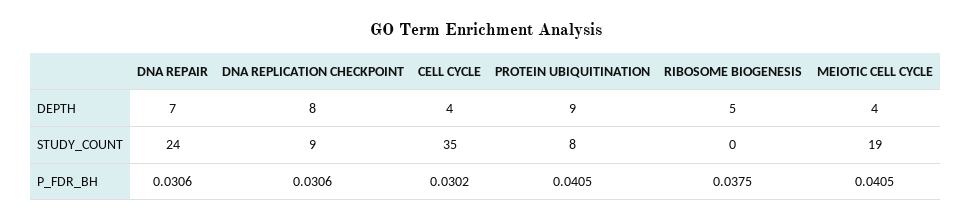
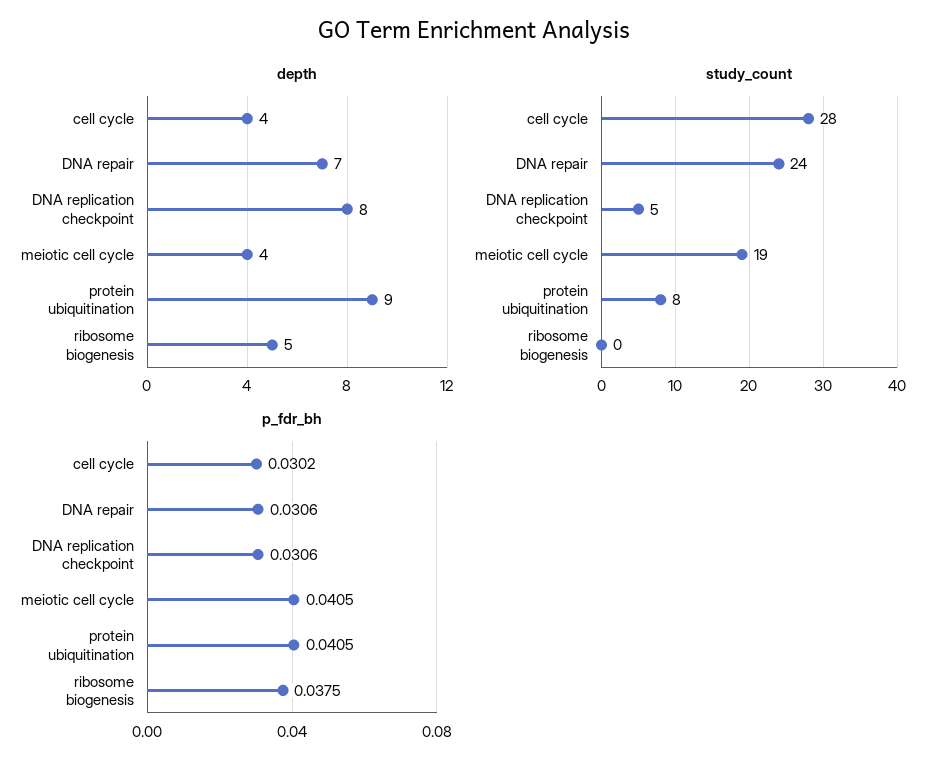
STUDY_COUNT, DNA REPLICATION CHECKPOINT: 9 -> 5
STUDY_COUNT, CELL CYCLE: 35 -> 28

